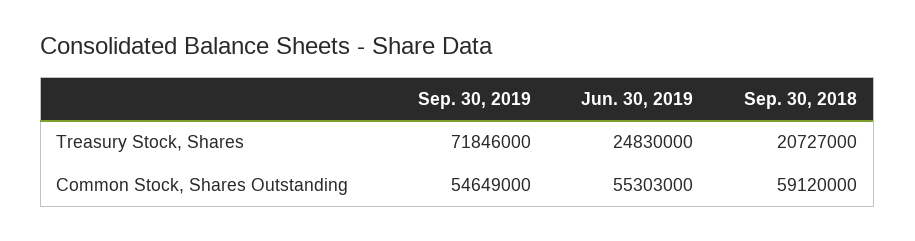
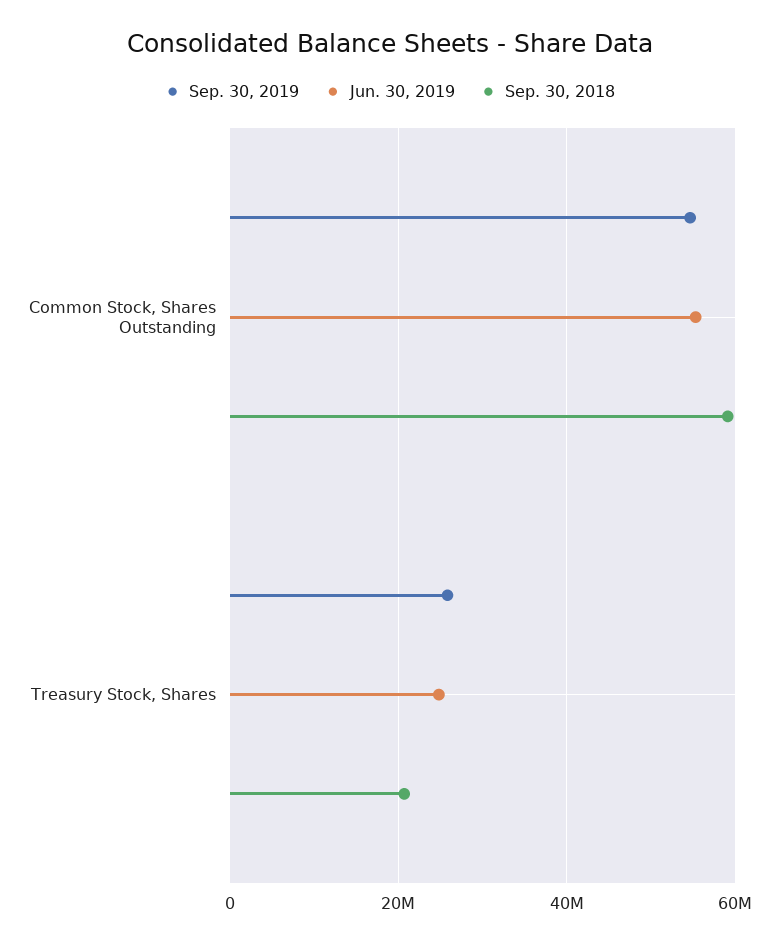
Sep. 30, 2019, Treasury Stock, Shares: 71846000 -> 26000000

